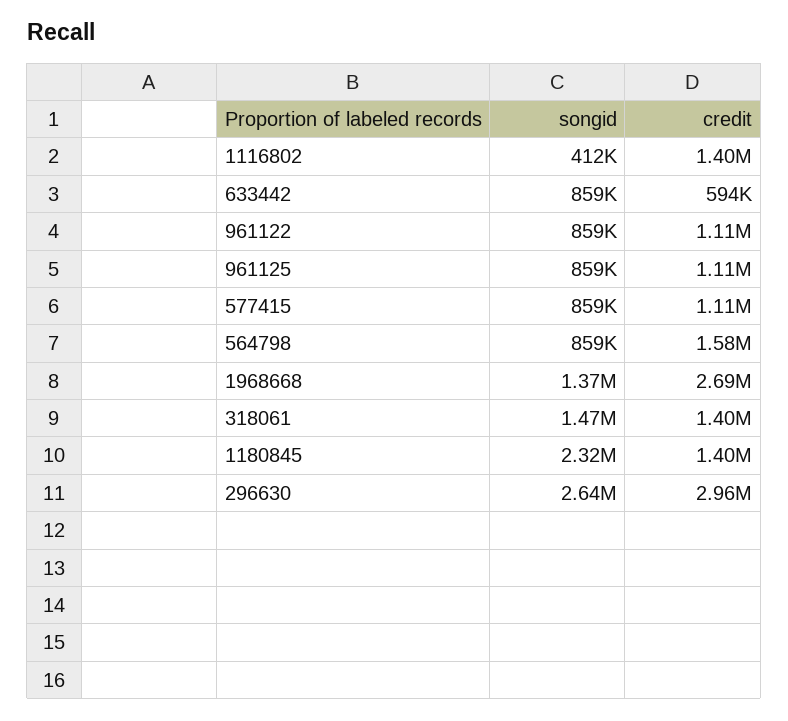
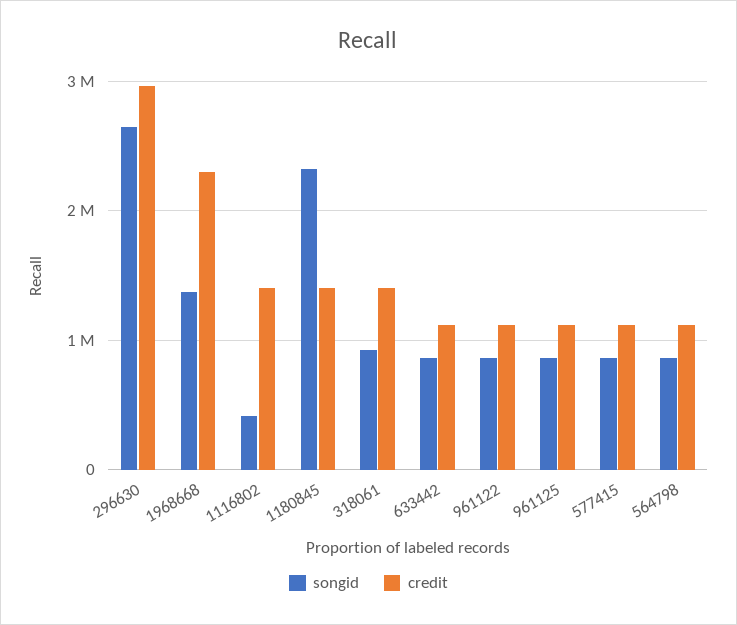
credit, 633442: 594000 -> 1100000
credit, 564798: 1580000 -> 1100000
credit, 1968668: 2690000 -> 2300000
songid, 318061: 1470000 -> 900000

